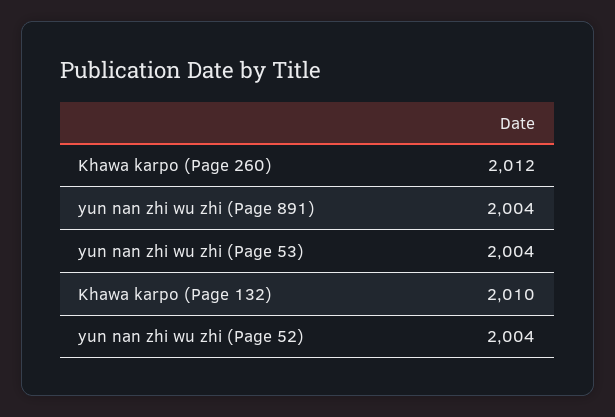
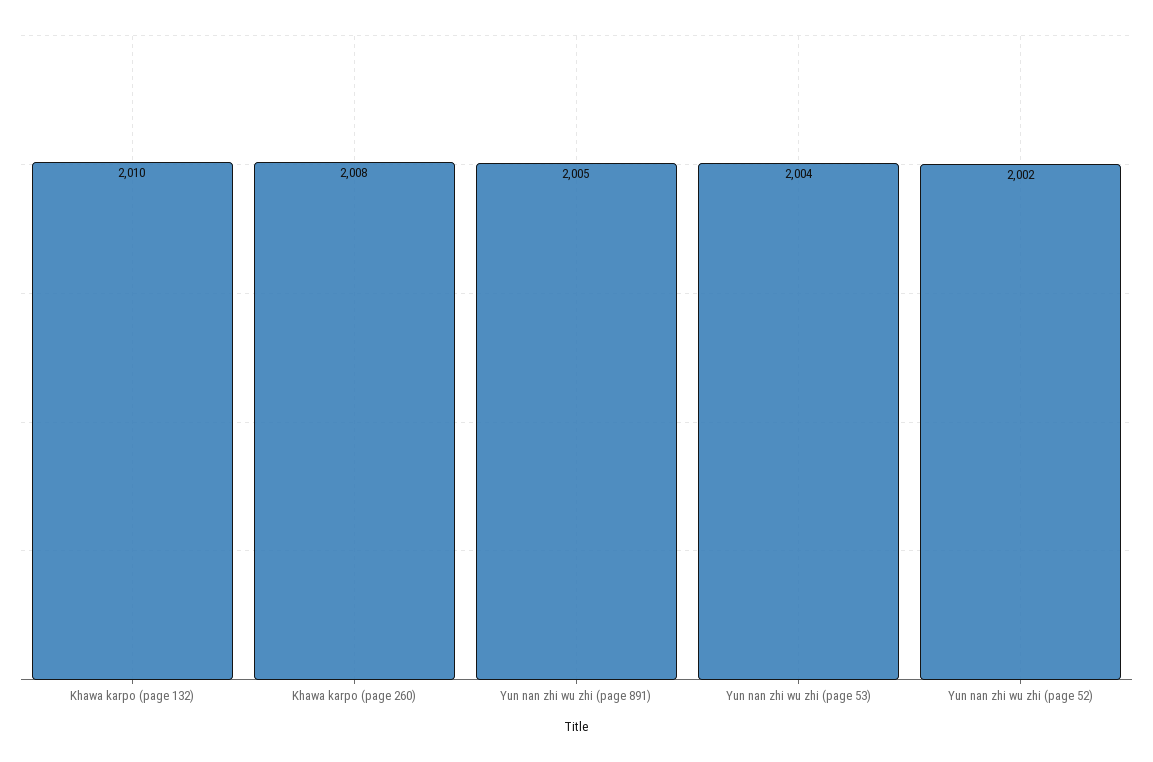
Khawa karpo (Page 260): 2012 -> 2008
yun nan zhi wu zhi (Page 891): 2004 -> 2005
yun nan zhi wu zhi (Page 52): 2004 -> 2002

